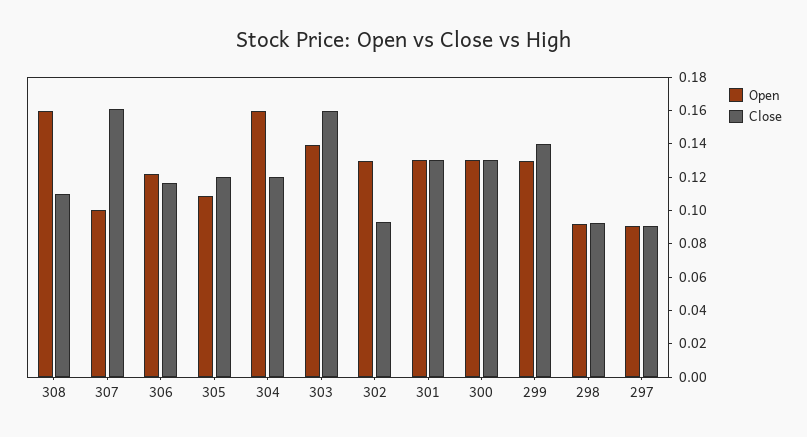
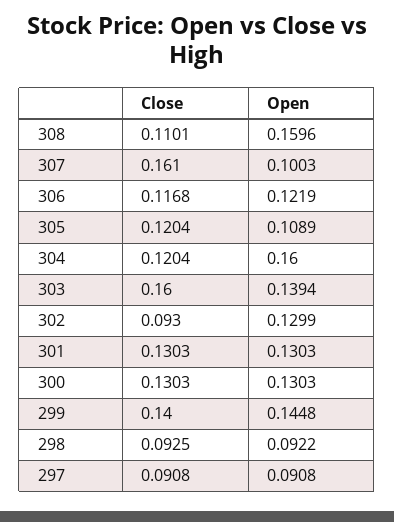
Open, 299: 0.13 -> 0.1448

